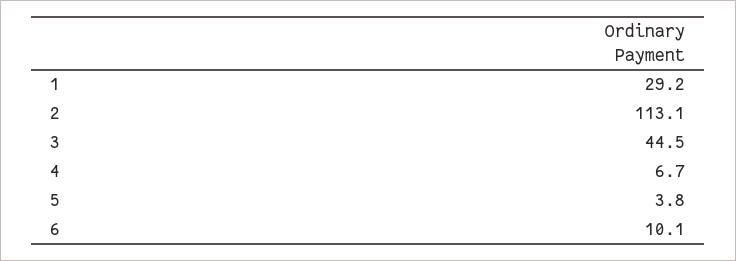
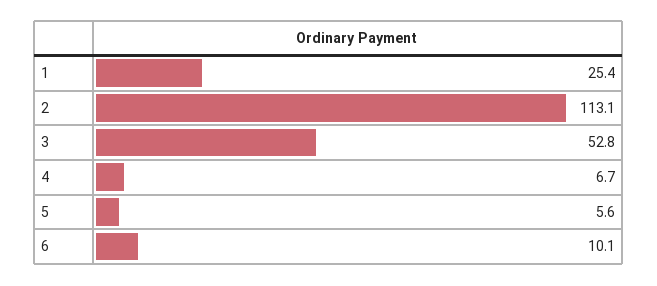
1: 29.2 -> 25.4
3: 44.5 -> 52.8
5: 3.8 -> 5.6

